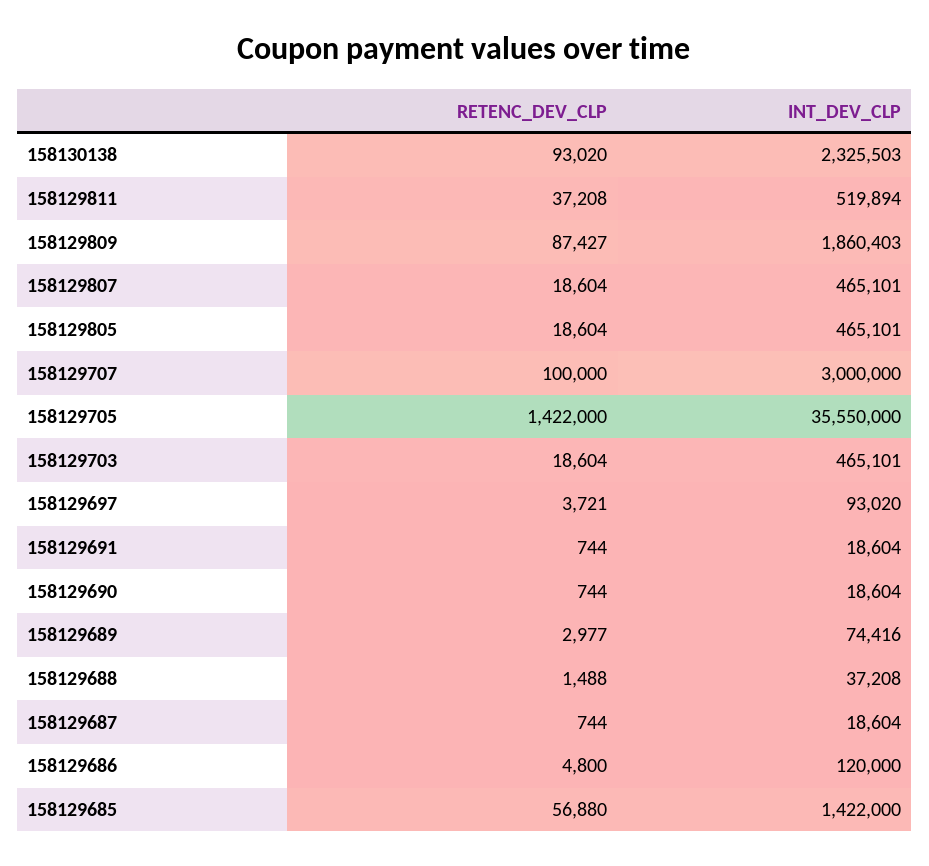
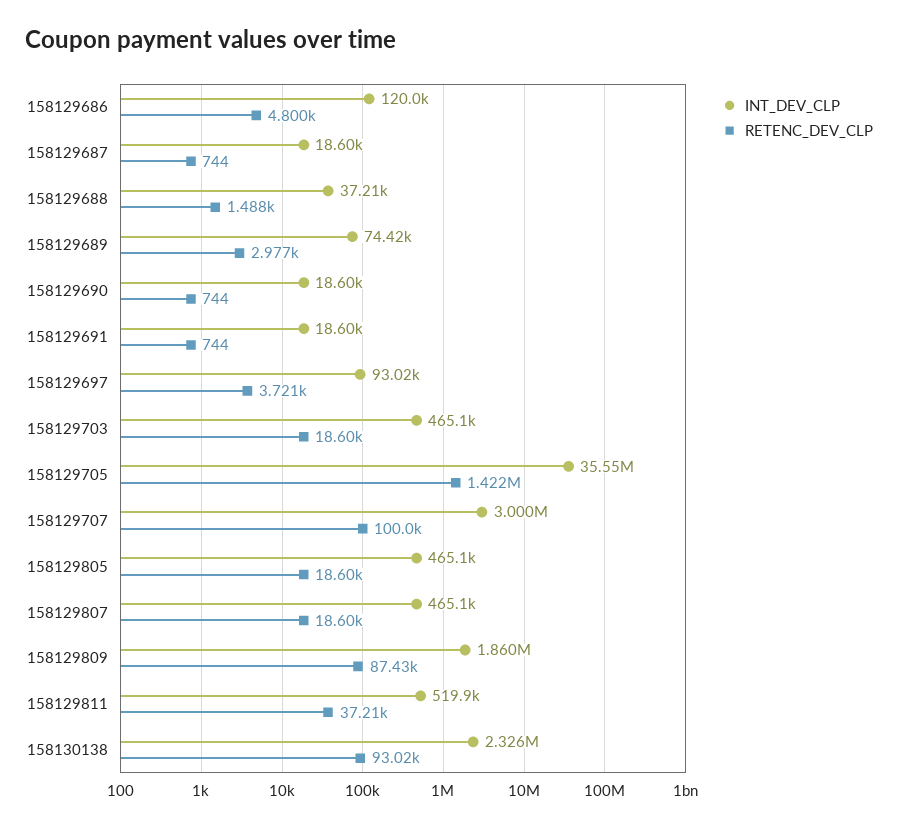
RETENC_DEV_CLP, 158129685: 56880 -> none
INT_DEV_CLP, 158129685: 1422000 -> none

